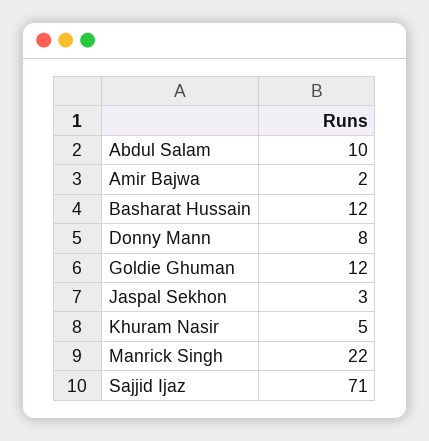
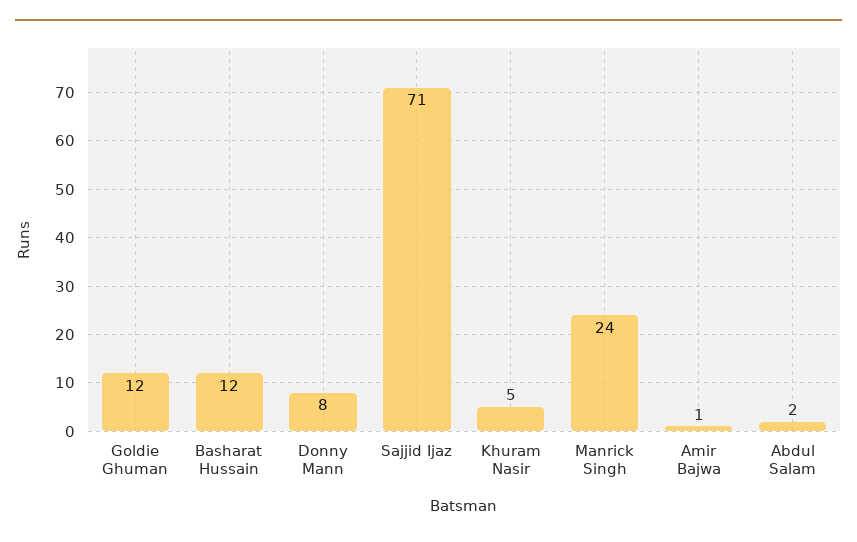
Abdul Salam: 10 -> 2
Amir Bajwa: 2 -> 1
Jaspal Sekhon: 3 -> none
Manrick Singh: 22 -> 24

